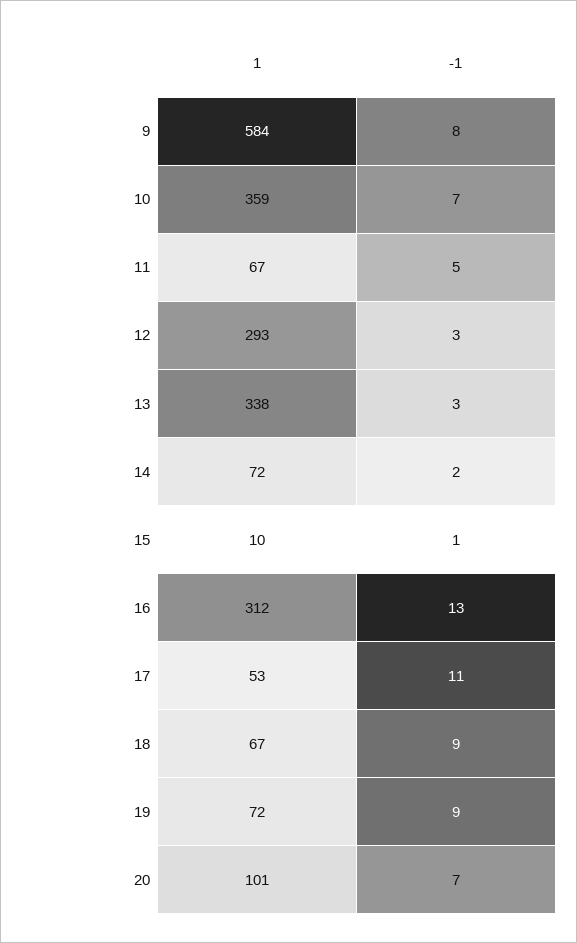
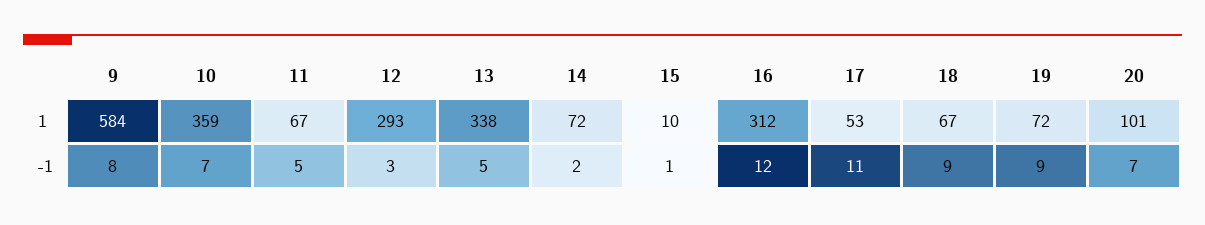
-1, 13: 3 -> 5
-1, 16: 13 -> 12

